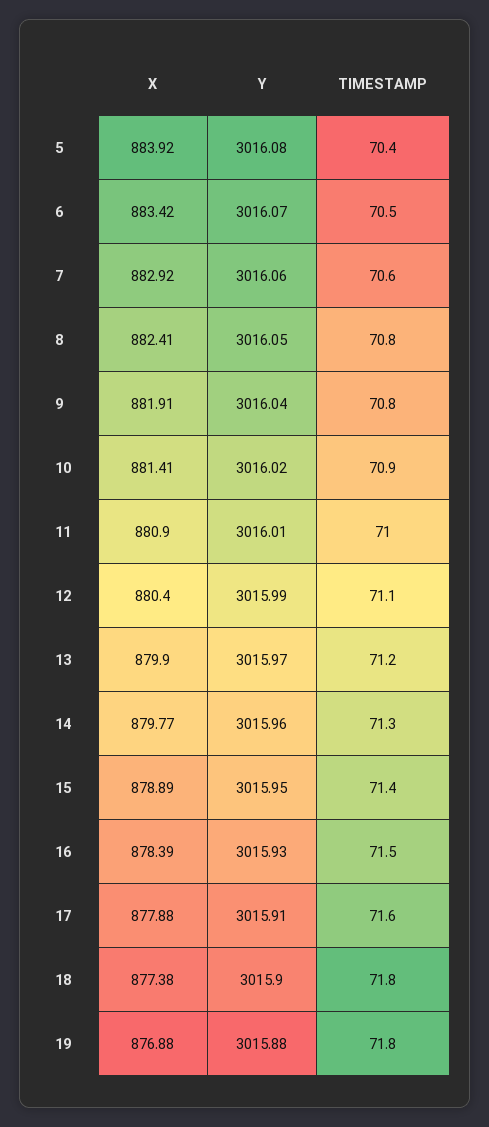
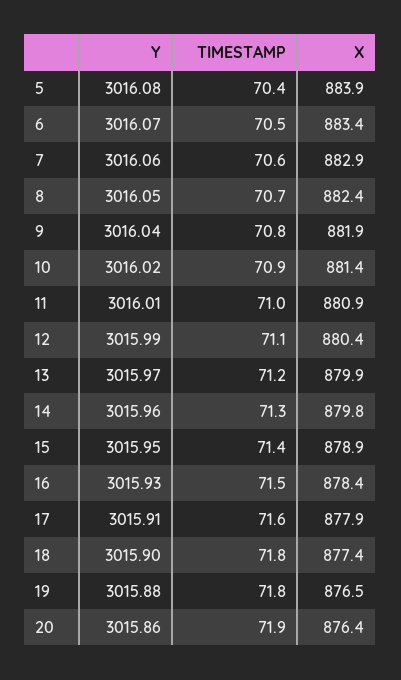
TIMESTAMP, 8: 70.8 -> 70.7
X, 19: 876.88 -> 876.5
Y, 20: none -> 3015.86
TIMESTAMP, 20: none -> 71.9
X, 20: none -> 876.4

